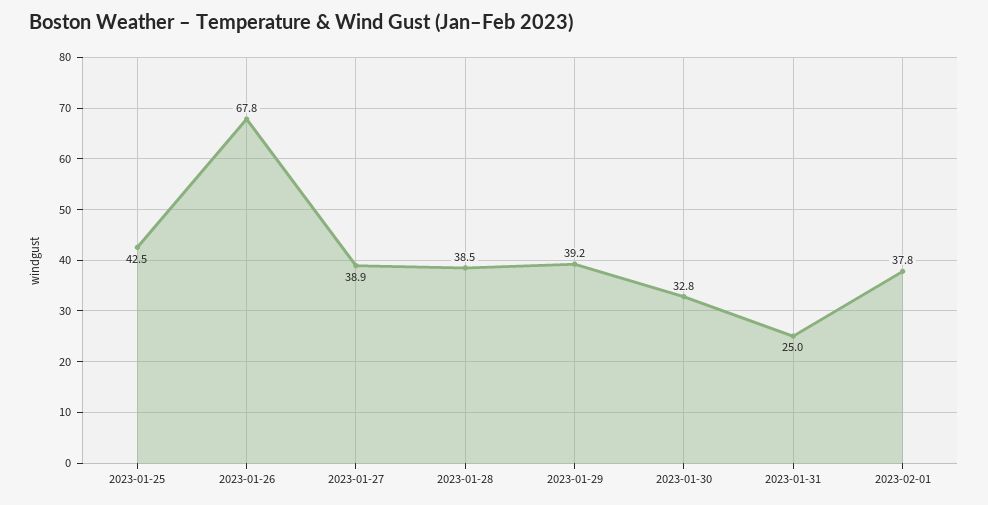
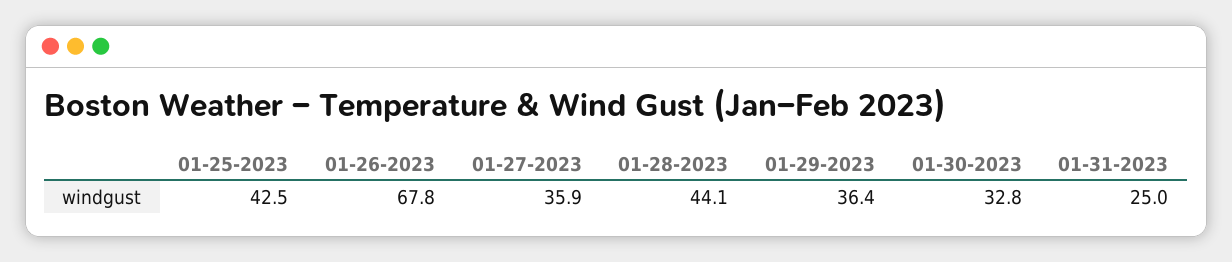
2023-01-27: 38.9 -> 35.9
2023-01-28: 38.5 -> 44.1
2023-01-29: 39.2 -> 36.4
2023-02-01: 37.8 -> none

